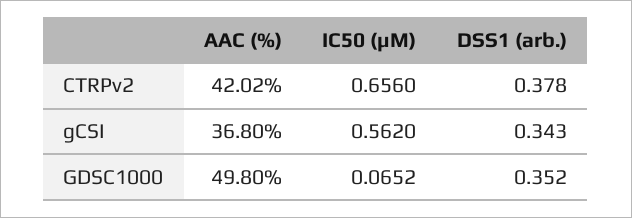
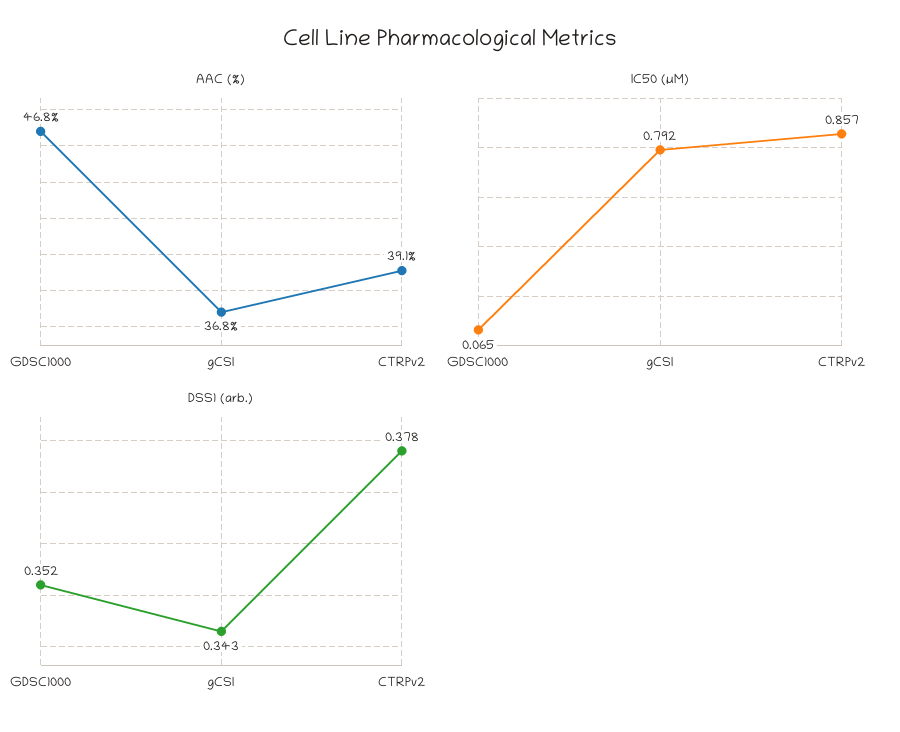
AAC (%), CTRPv2: 42.02 -> 39.1
IC50 (µM), CTRPv2: 0.656 -> 0.857
IC50 (µM), gCSI: 0.562 -> 0.792
AAC (%), GDSC1000: 49.8 -> 46.8

